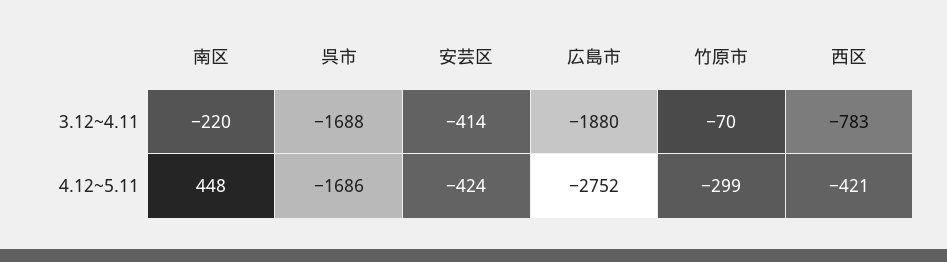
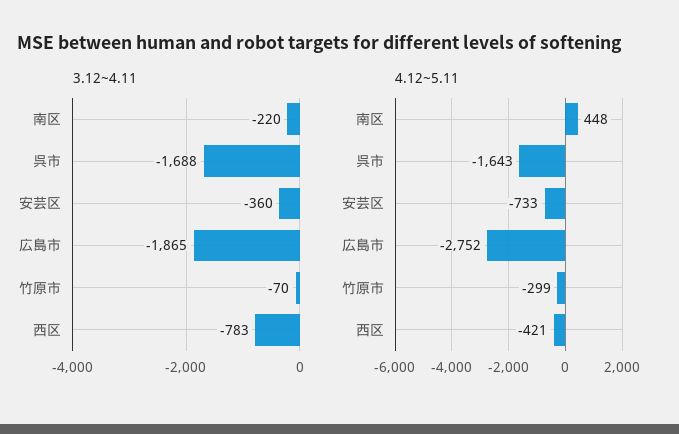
3.12~4.11, 安芸区: -414 -> -360
3.12~4.11, 広島市: -1880 -> -1865
4.12~5.11, 呉市: -1686 -> -1643
4.12~5.11, 安芸区: -424 -> -733

